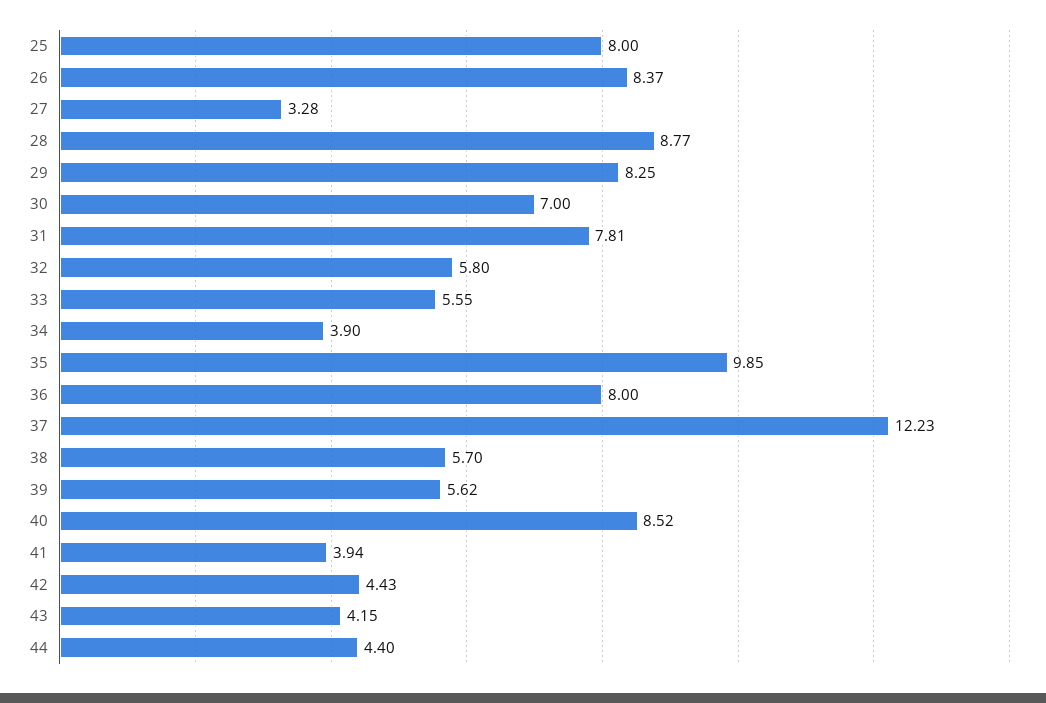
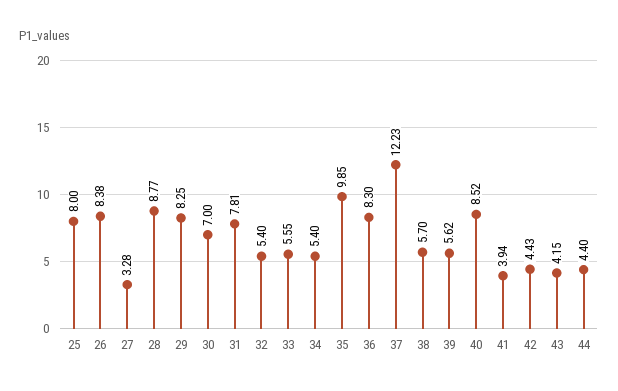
26: 8.37 -> 8.38
32: 5.8 -> 5.4
34: 3.9 -> 5.4
36: 8 -> 8.3

